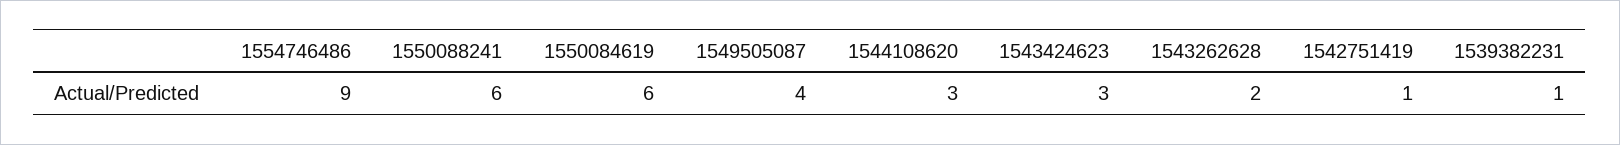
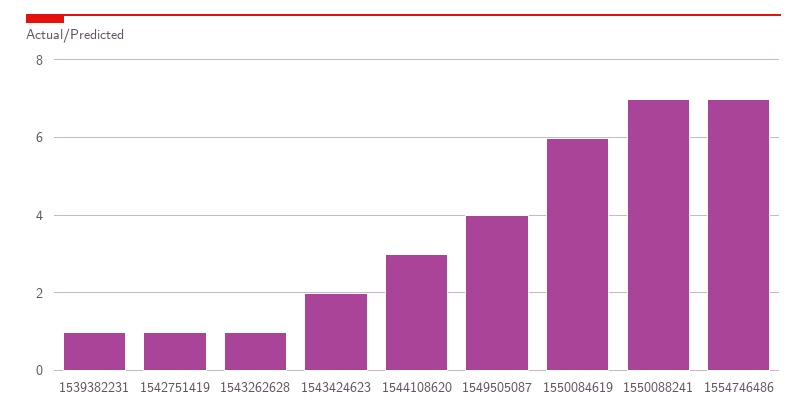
1554746486: 9 -> 7
1550088241: 6 -> 7
1543424623: 3 -> 2
1543262628: 2 -> 1

